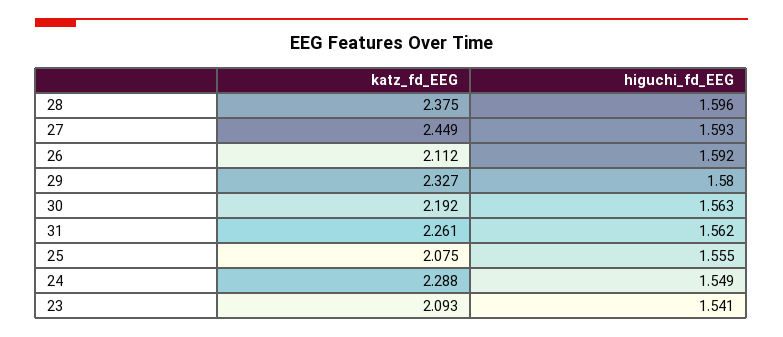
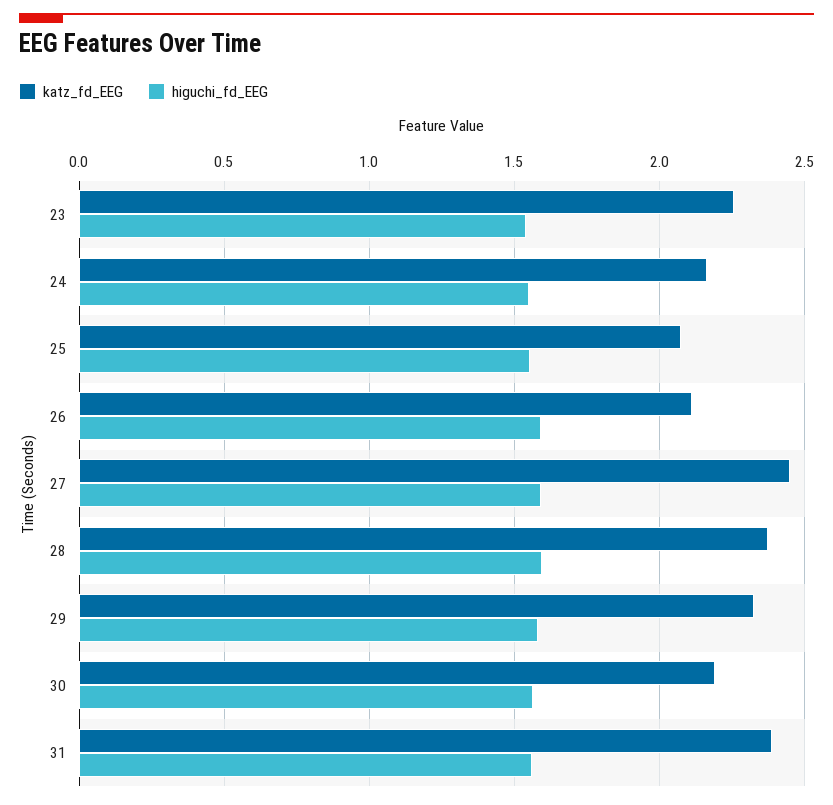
katz_fd_EEG, 31: 2.261 -> 2.4
katz_fd_EEG, 24: 2.288 -> 2.15
katz_fd_EEG, 23: 2.093 -> 2.25

